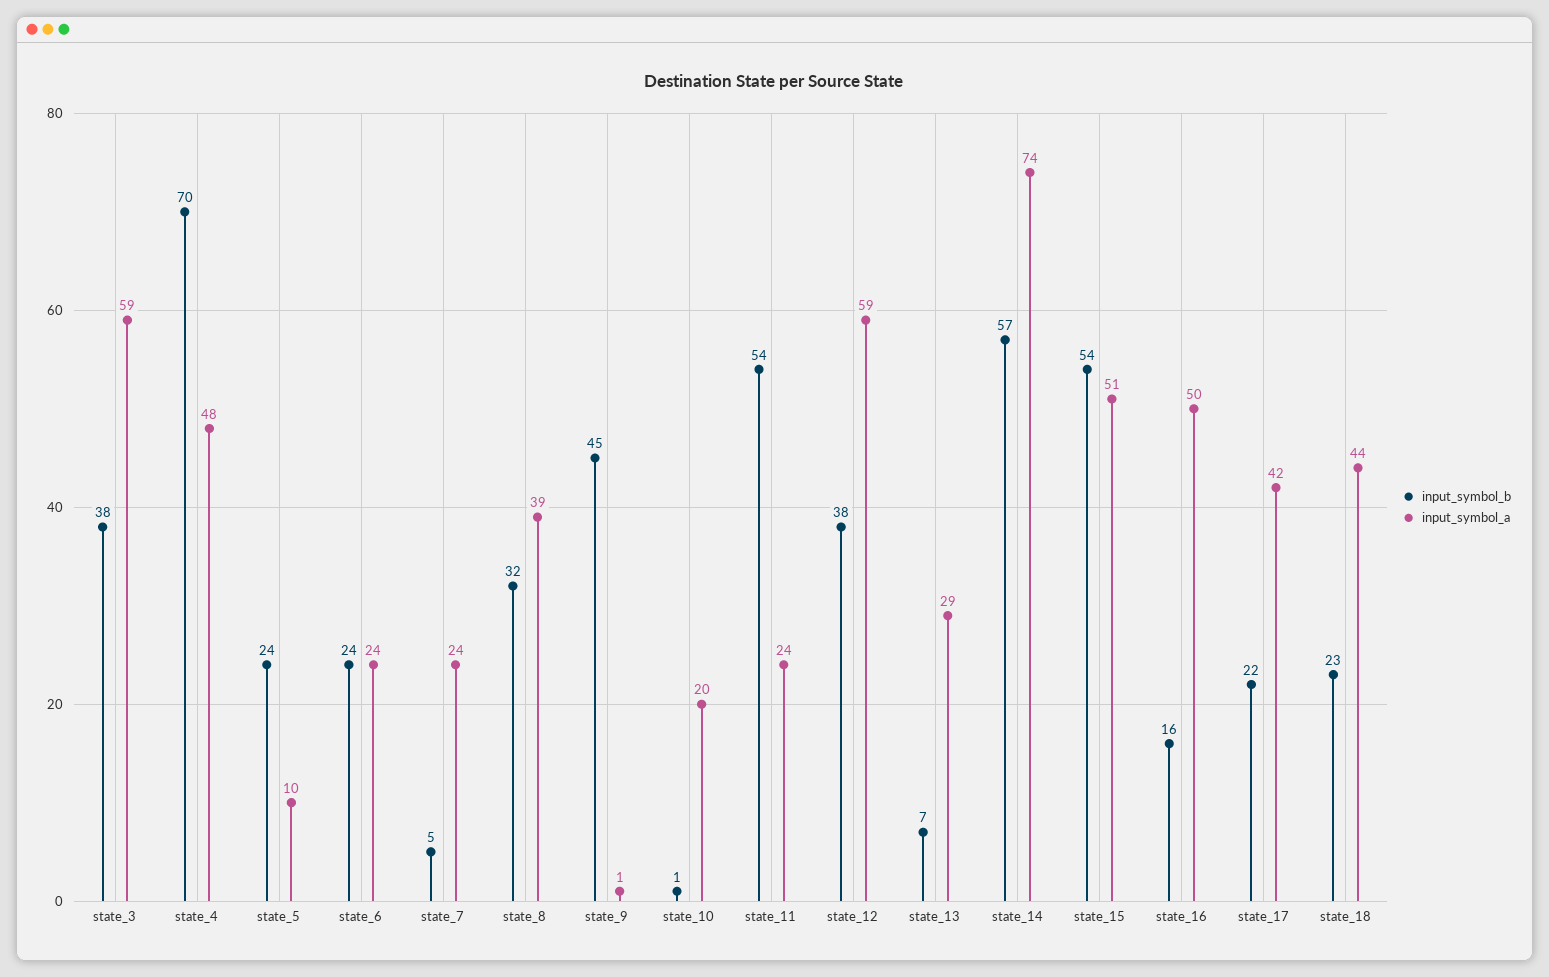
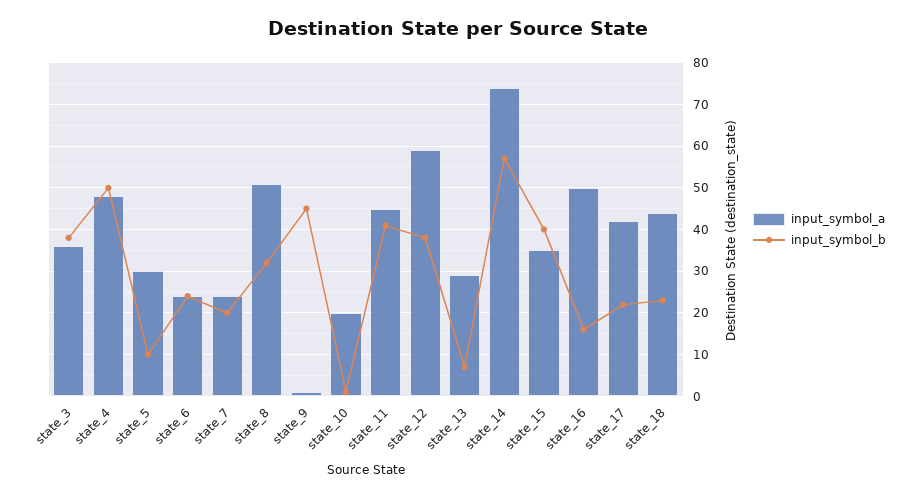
input_symbol_a, state_3: 59 -> 35
input_symbol_b, state_4: 70 -> 50
input_symbol_b, state_5: 24 -> 10
input_symbol_a, state_5: 10 -> 30
input_symbol_b, state_7: 5 -> 20
input_symbol_a, state_8: 39 -> 50
input_symbol_b, state_11: 54 -> 40
input_symbol_a, state_11: 24 -> 45
input_symbol_b, state_15: 54 -> 40
input_symbol_a, state_15: 51 -> 35

